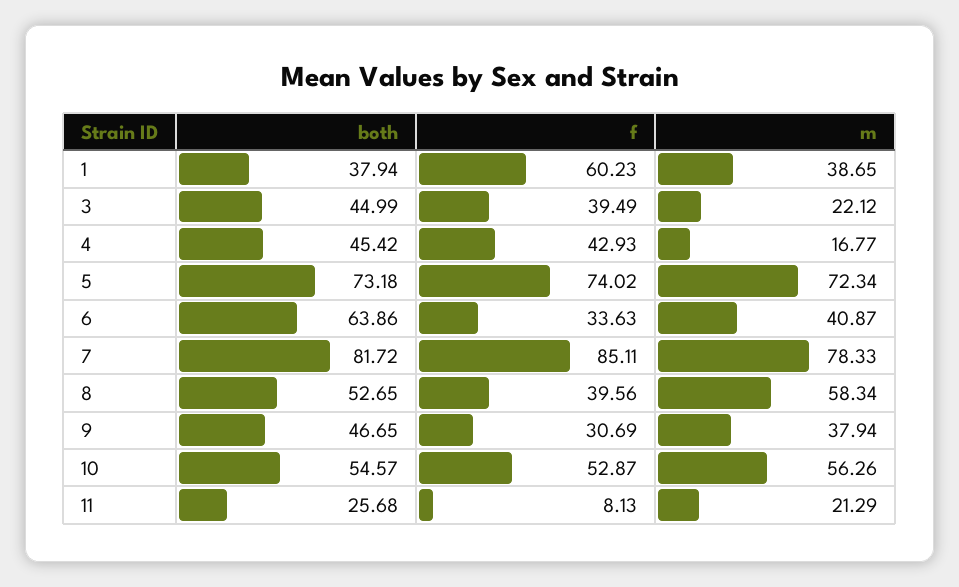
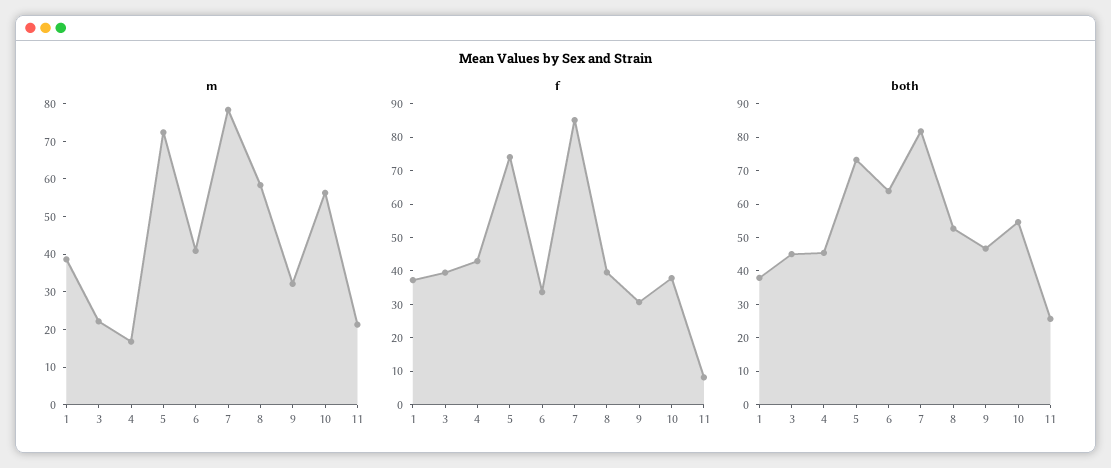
f, 1: 60.23 -> 37.5
m, 9: 37.94 -> 32.5
f, 10: 52.87 -> 37.5

